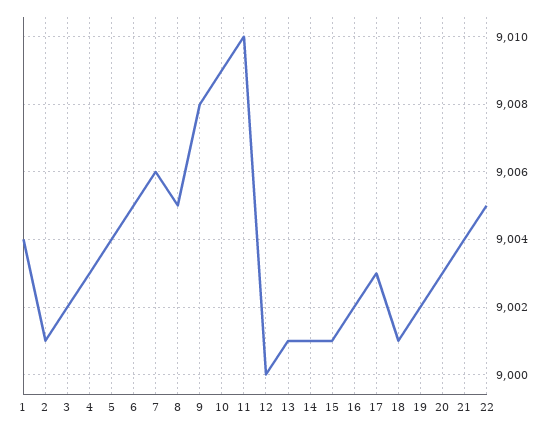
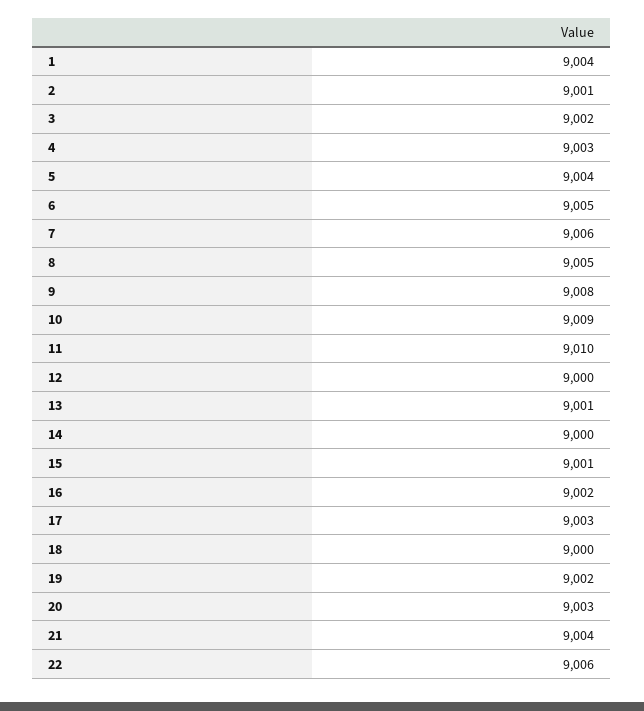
14: 9001 -> 9000
18: 9001 -> 9000
22: 9005 -> 9006

